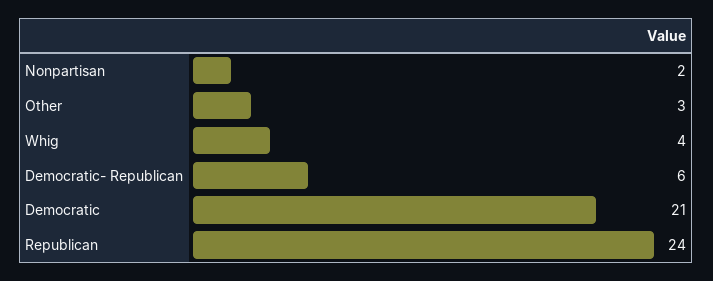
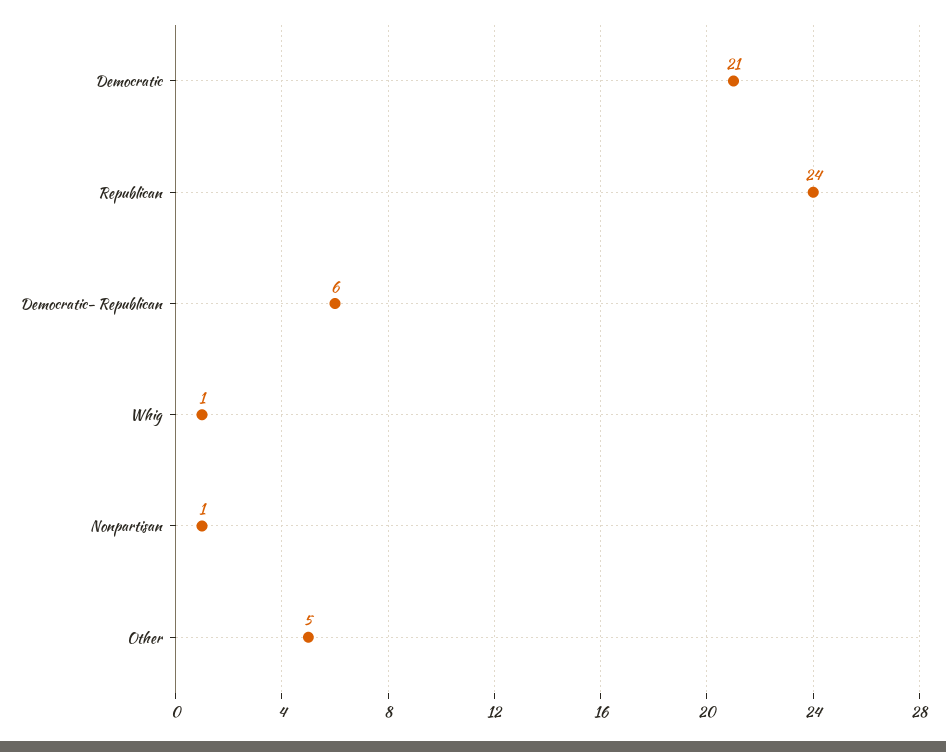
Nonpartisan: 2 -> 1
Other: 3 -> 5
Whig: 4 -> 1

